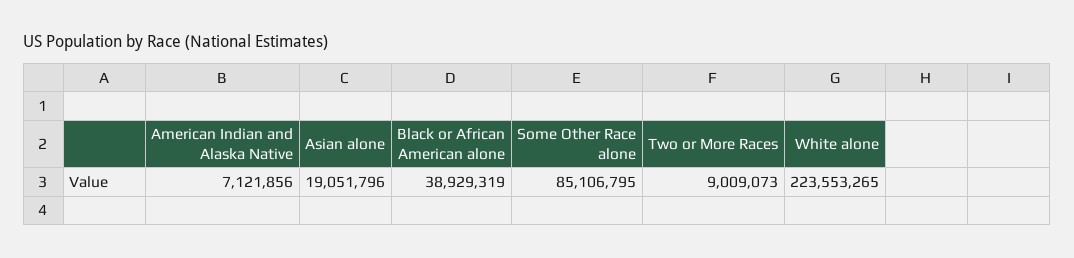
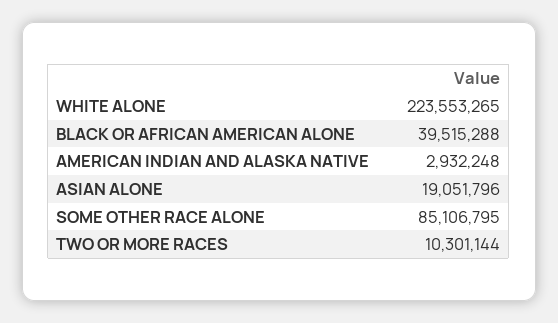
American Indian and Alaska Native: 7121856 -> 2932248
Black or African American alone: 38929319 -> 39515288
Two or More Races: 9009073 -> 10301144

